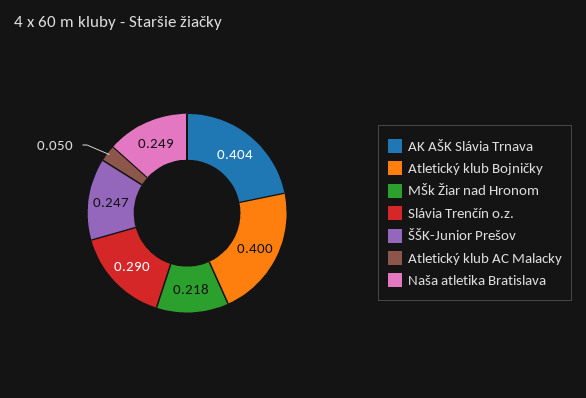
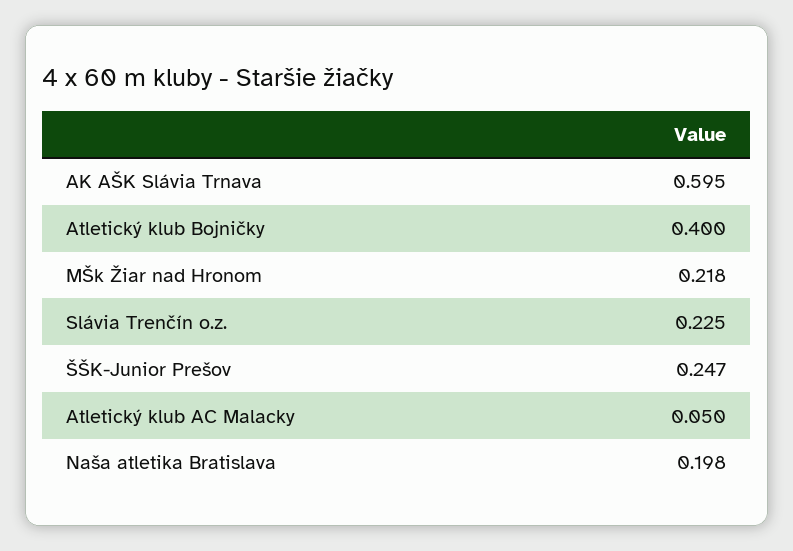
AK AŠK Slávia Trnava: 0.404 -> 0.595
Slávia Trenčín o.z.: 0.29 -> 0.225
Naša atletika Bratislava: 0.249 -> 0.198

